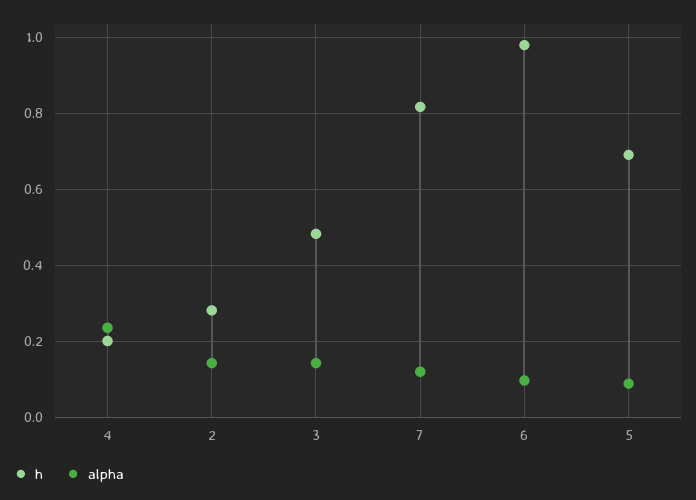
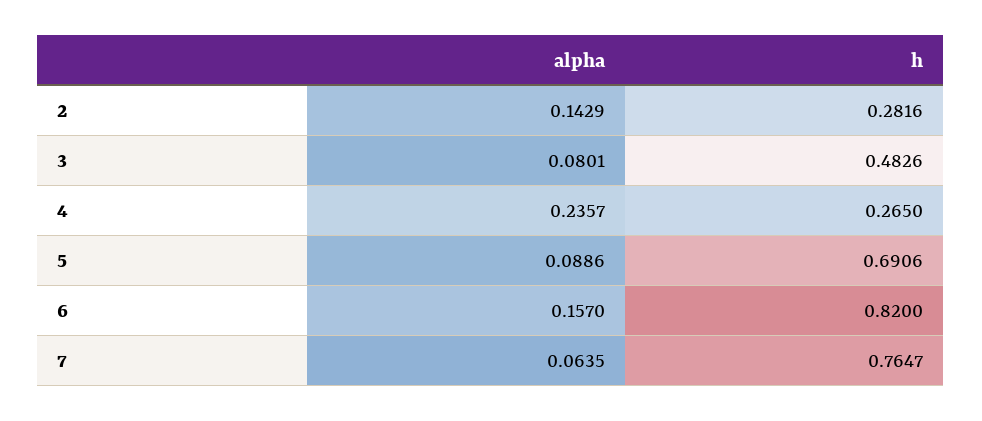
h, 4: 0.2 -> 0.265
alpha, 3: 0.14 -> 0.0801
h, 7: 0.82 -> 0.7647
alpha, 7: 0.12 -> 0.0635
h, 6: 0.98 -> 0.82
alpha, 6: 0.1 -> 0.157

